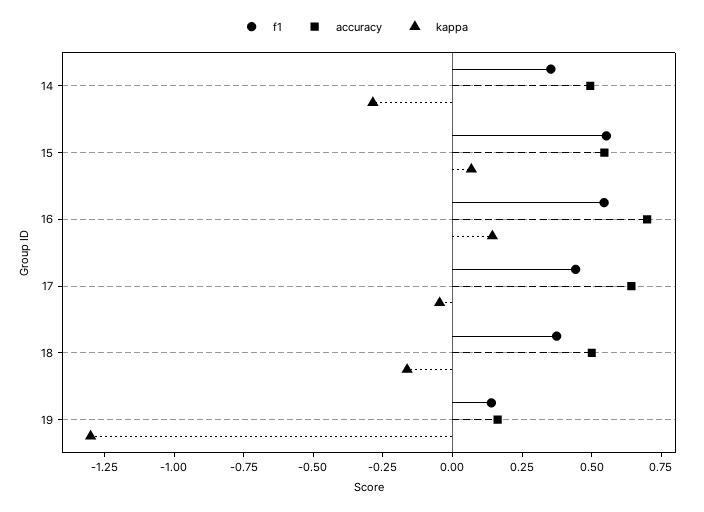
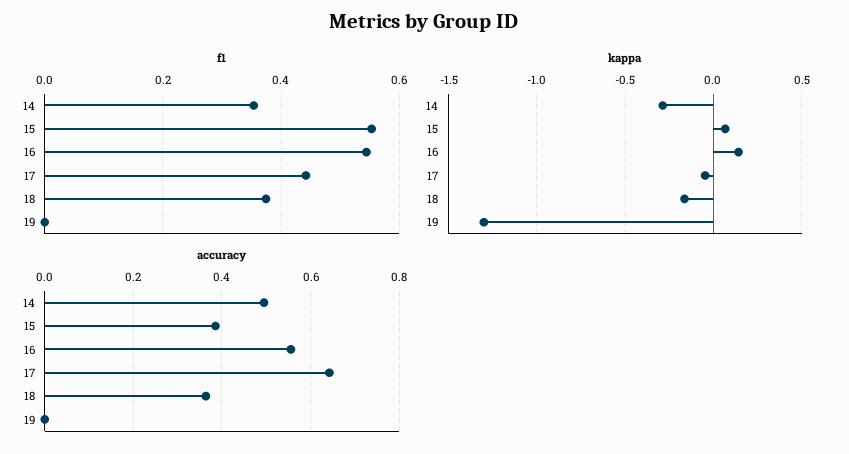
accuracy, 15: 0.55 -> 0.38
accuracy, 16: 0.7 -> 0.56
accuracy, 18: 0.5 -> 0.36
f1, 19: 0.15 -> 0
accuracy, 19: 0.15 -> 0

